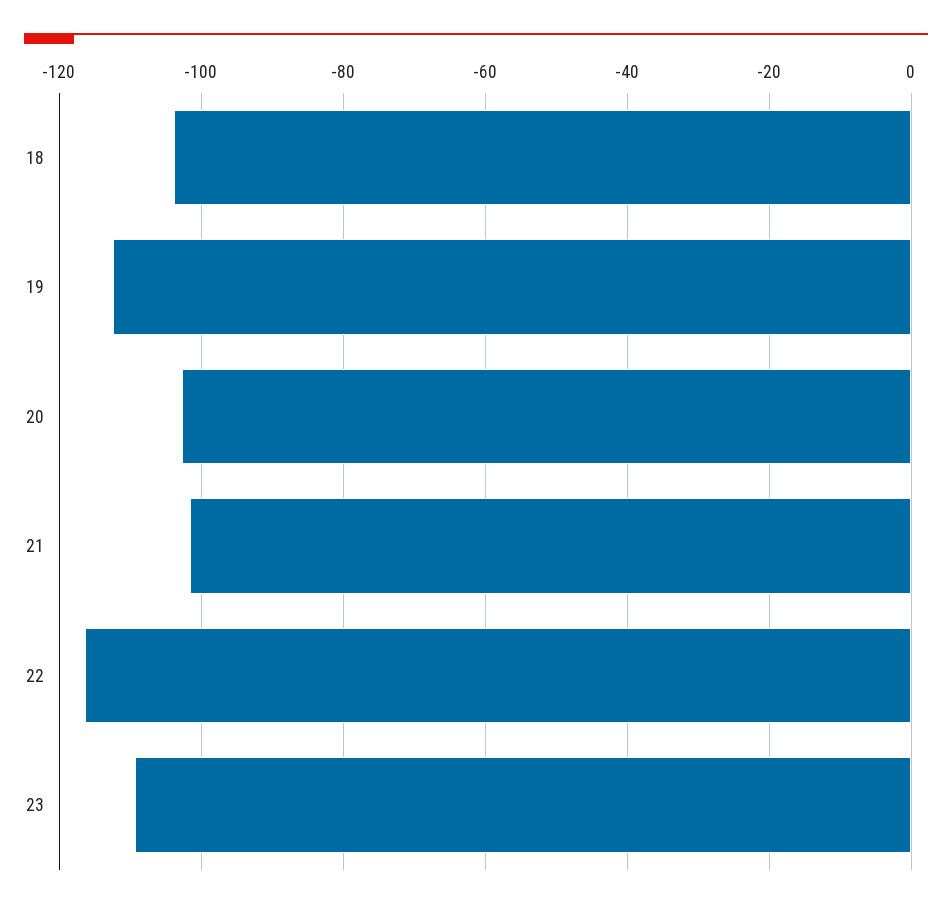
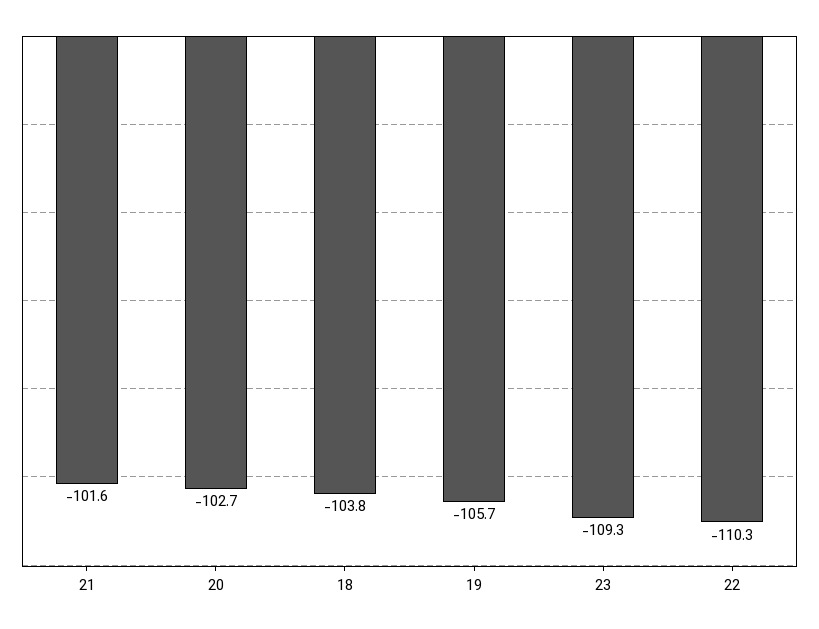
19: -112 -> -105.7
22: -116 -> -110.3

